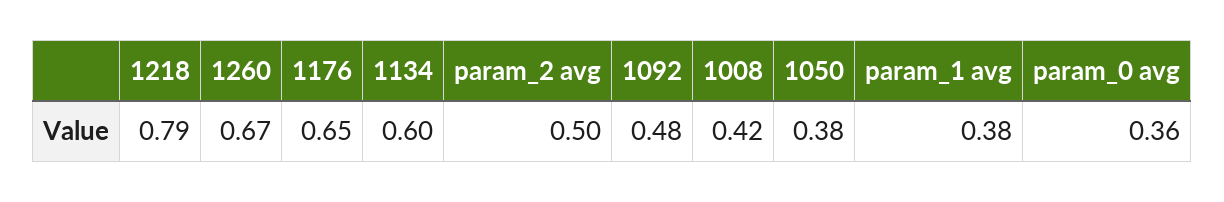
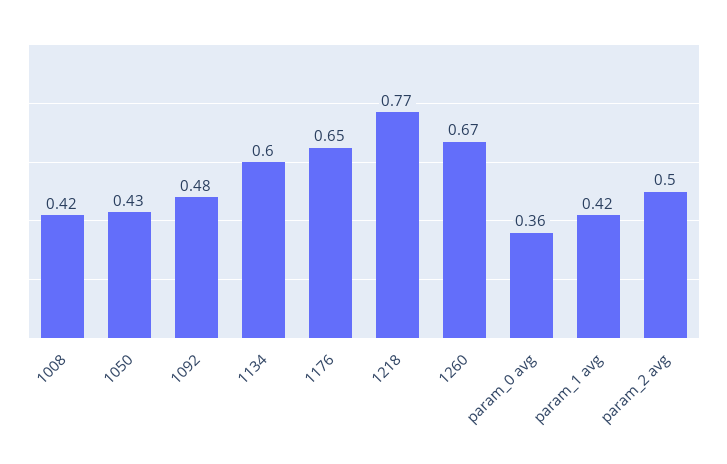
1218: 0.79 -> 0.77
1050: 0.38 -> 0.43
param_1 avg: 0.38 -> 0.42

